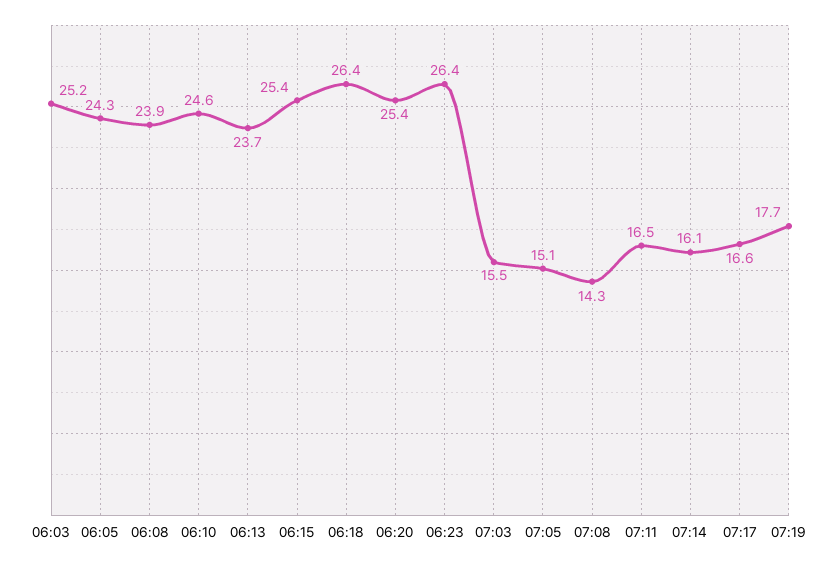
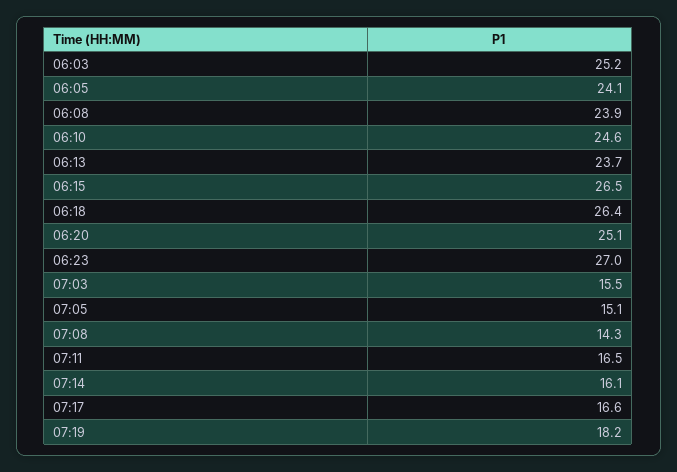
06:05: 24.3 -> 24.1
06:15: 25.4 -> 26.5
06:20: 25.4 -> 25.1
06:23: 26.4 -> 27
07:19: 17.7 -> 18.2

